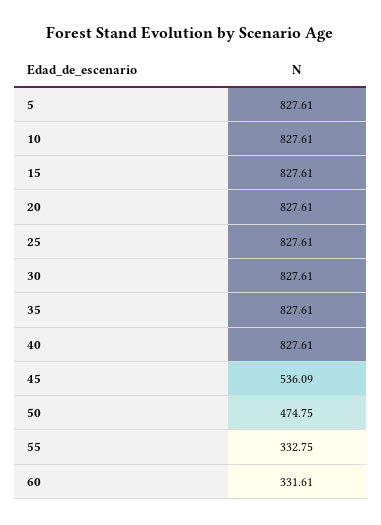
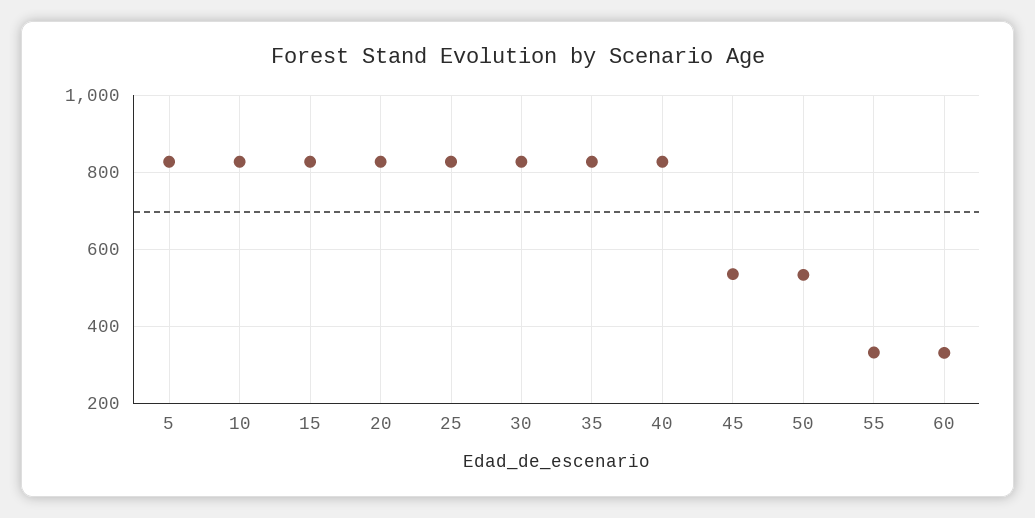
50: 474.75 -> 540

